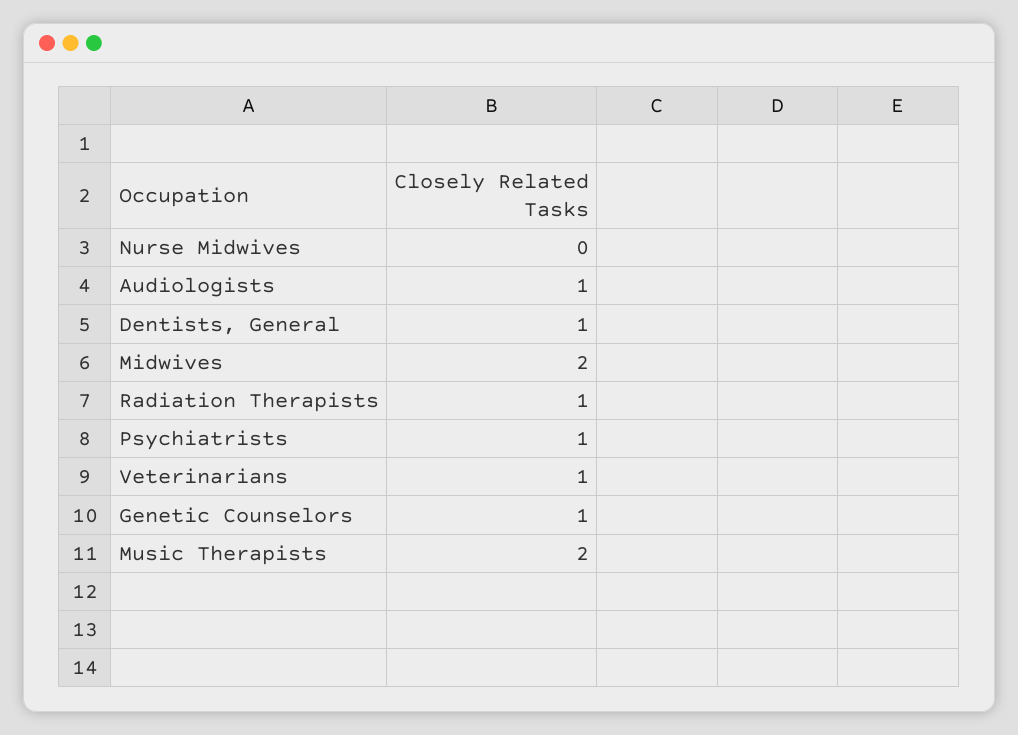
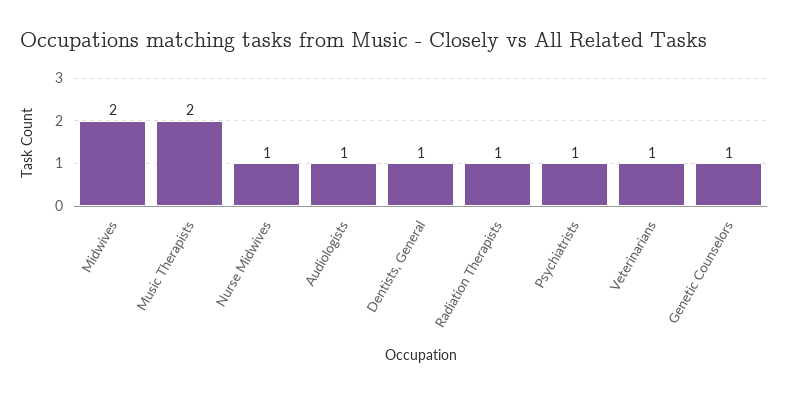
Nurse Midwives: 0 -> 1

